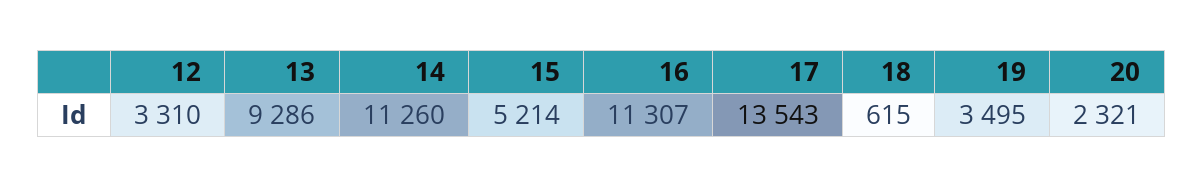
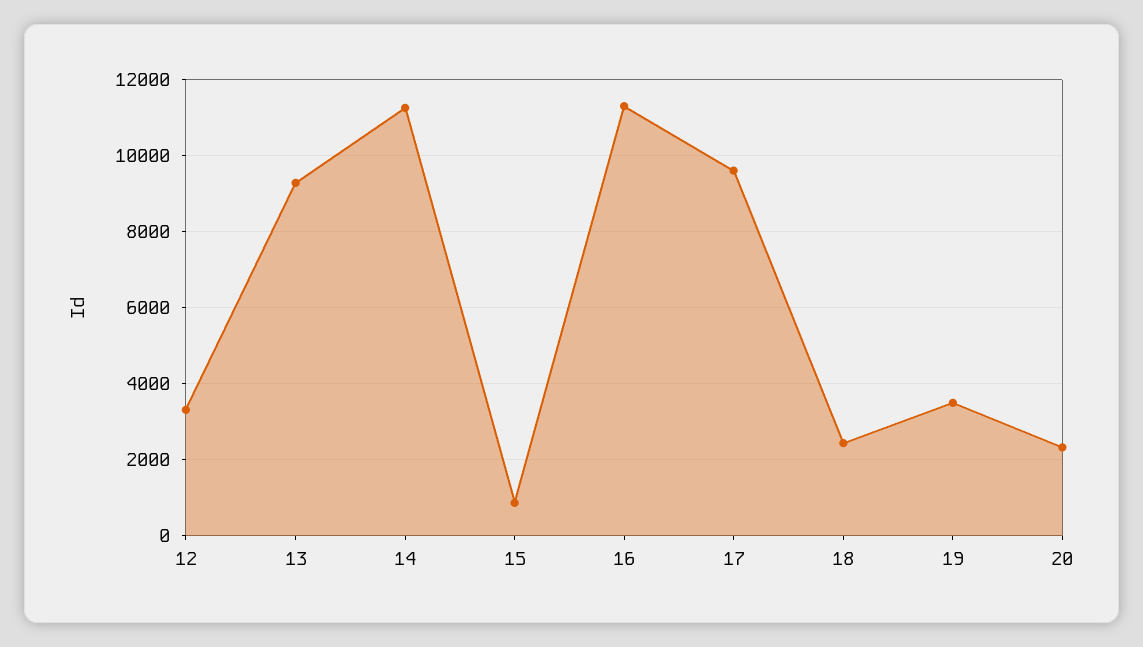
15: 5214 -> 800
17: 13543 -> 9600
18: 615 -> 2400

